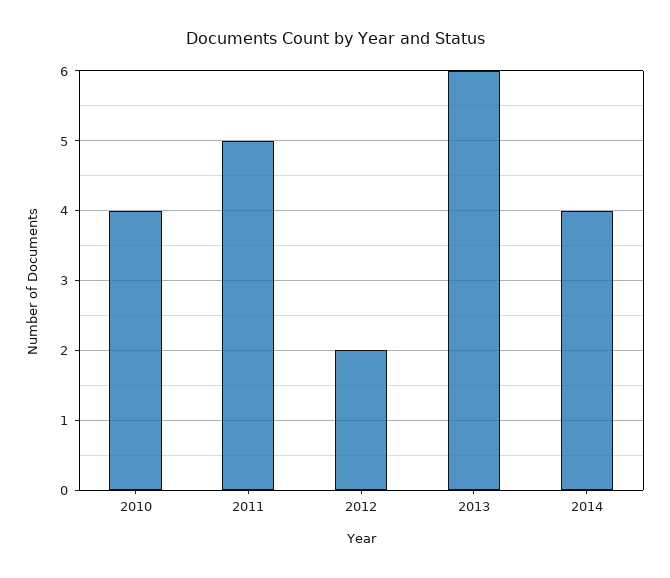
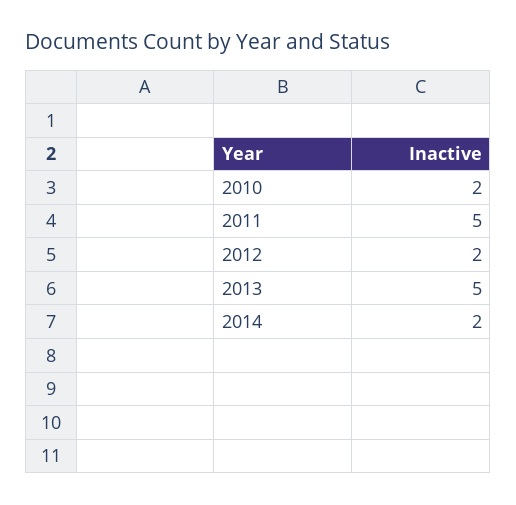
2010: 4 -> 2
2013: 6 -> 5
2014: 4 -> 2

